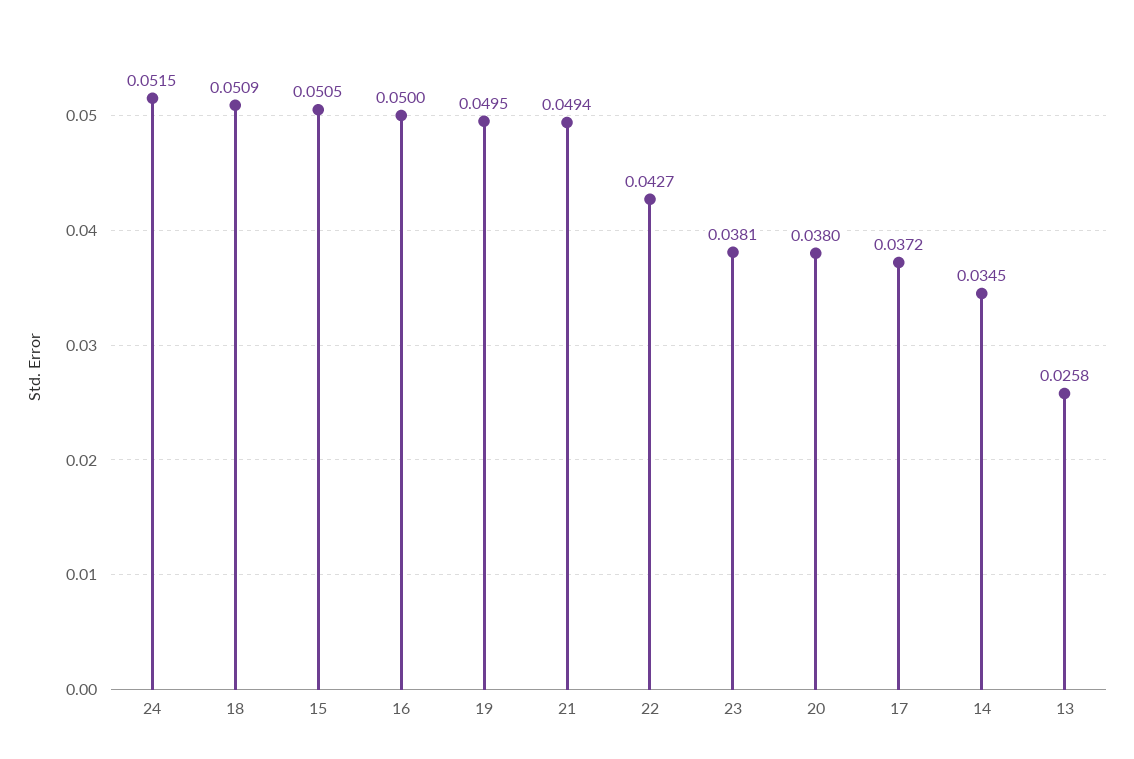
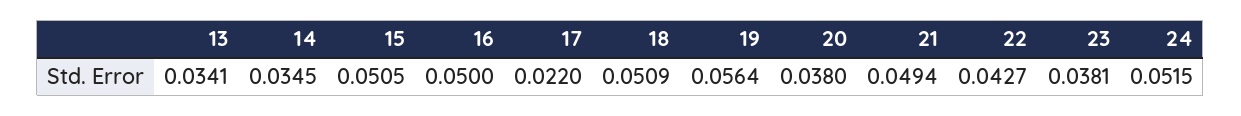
19: 0.0495 -> 0.0564
17: 0.0372 -> 0.022
13: 0.0258 -> 0.0341

